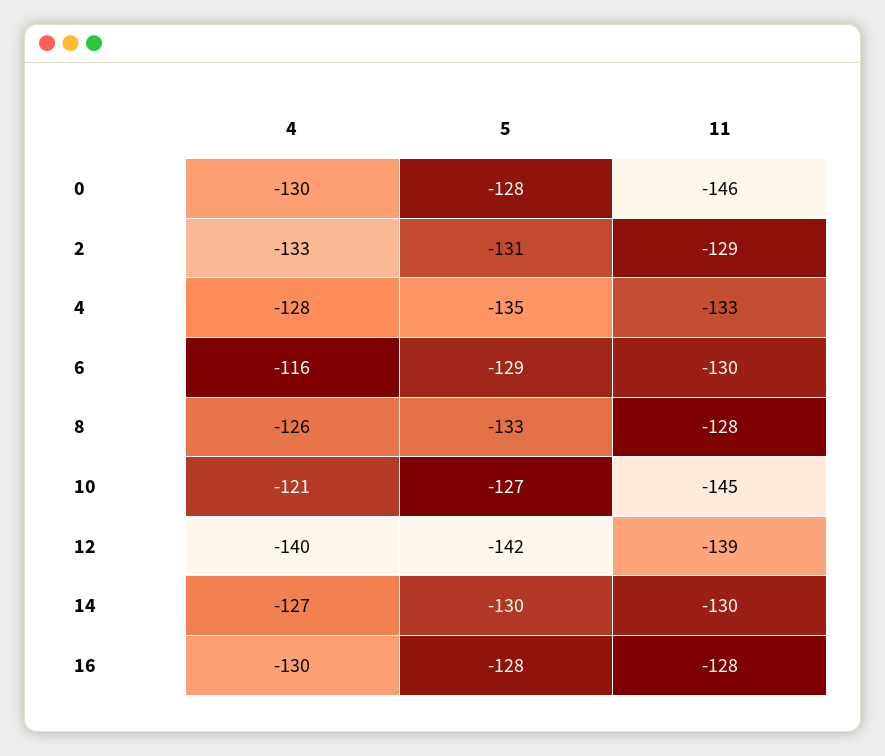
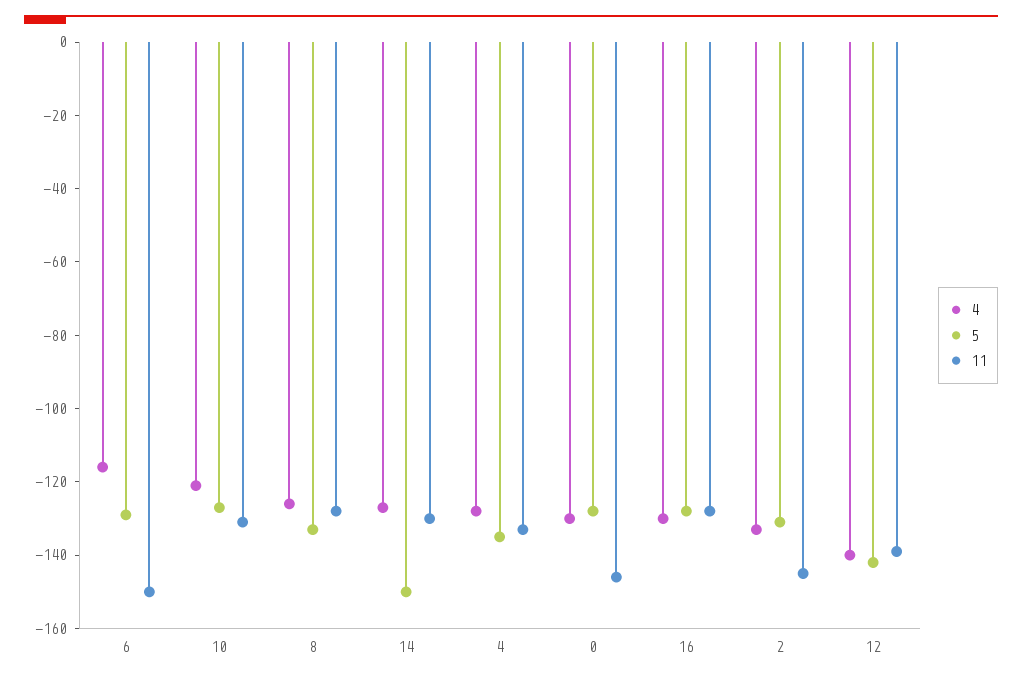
11, 2: -129 -> -145
11, 6: -130 -> -150
11, 10: -145 -> -130
5, 14: -130 -> -150

